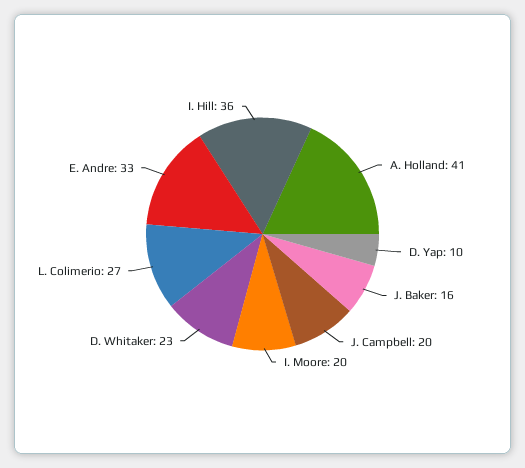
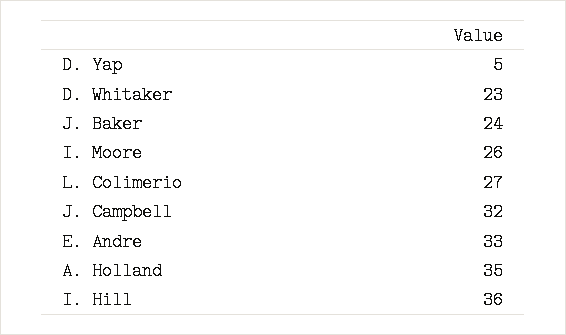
A. Holland: 41 -> 35
D. Yap: 10 -> 5
J. Baker: 16 -> 24
J. Campbell: 20 -> 32
I. Moore: 20 -> 26

